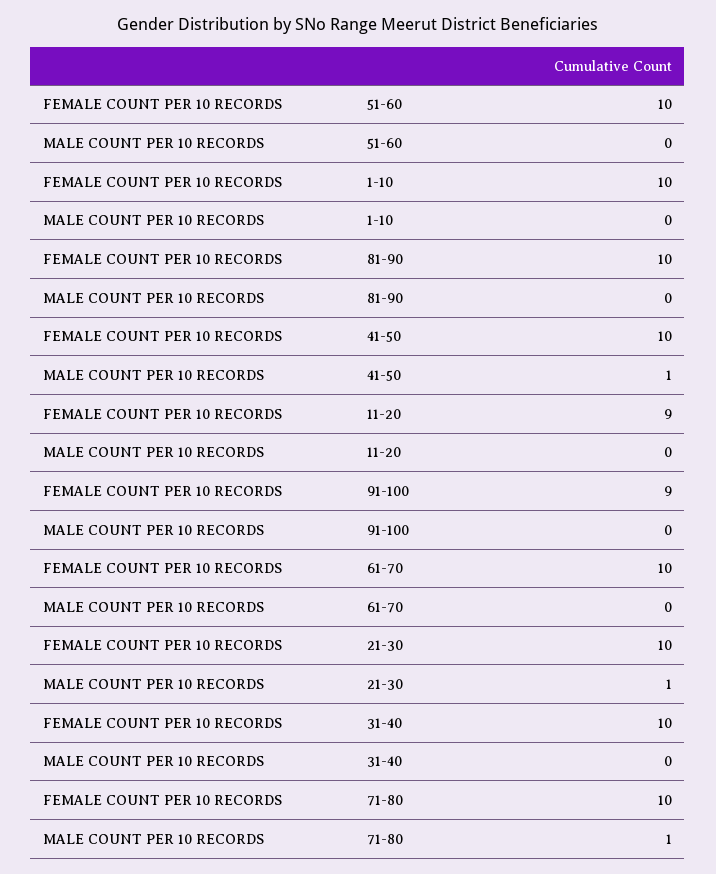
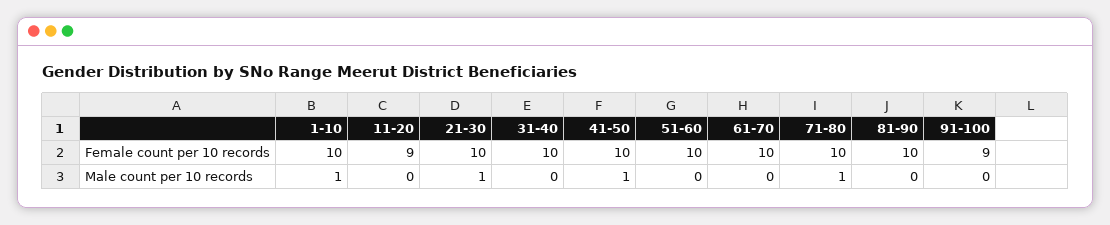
MALE COUNT PER 10 RECORDS, 1-10: 0 -> 1

